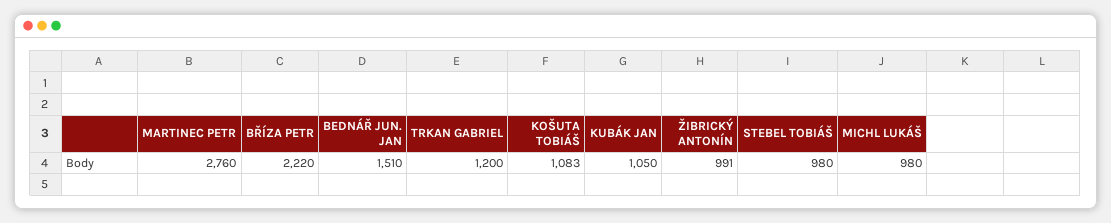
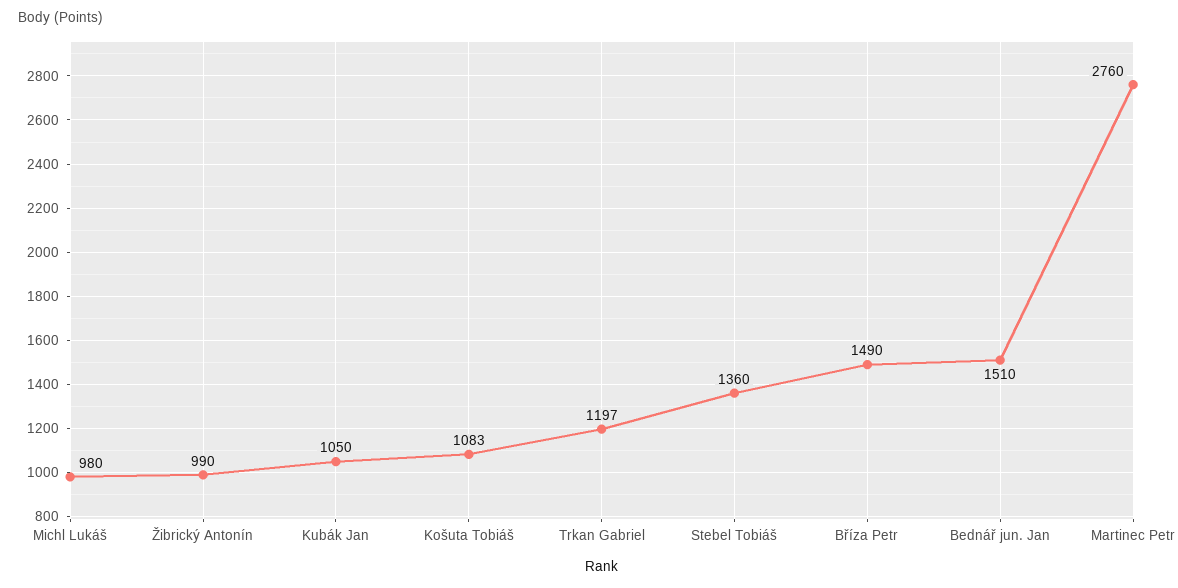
BŘÍZA PETR: 2220 -> 1490
TRKAN GABRIEL: 1200 -> 1197
ŽIBRICKÝ ANTONÍN: 991 -> 990
STEBEL TOBIÁŠ: 980 -> 1360

